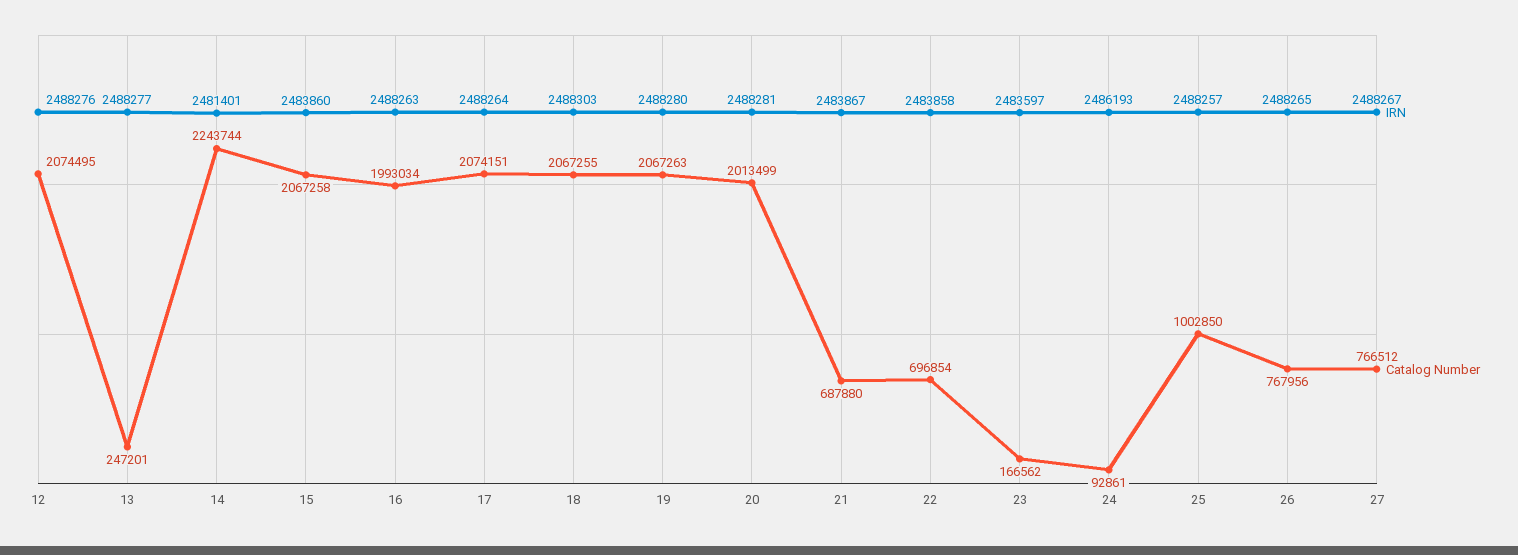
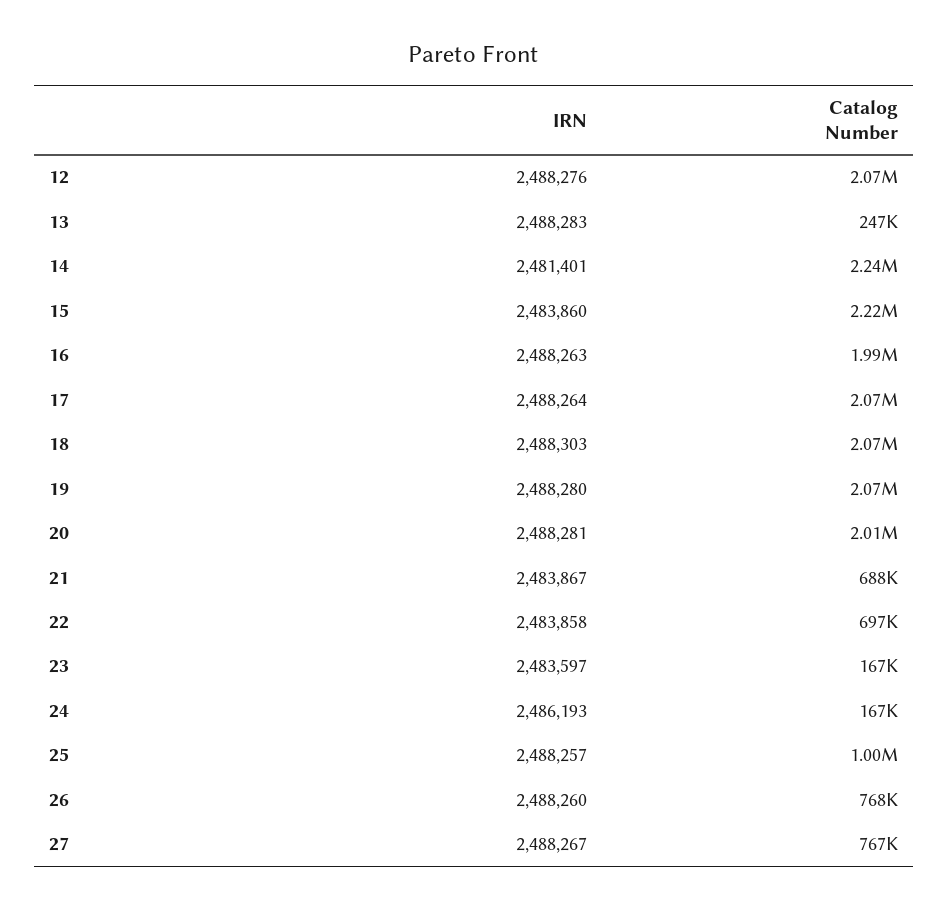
IRN, 13: 2488277 -> 2488283
Catalog Number, 15: 2067258 -> 2220000
Catalog Number, 24: 92861 -> 167000
IRN, 26: 2488265 -> 2488260

